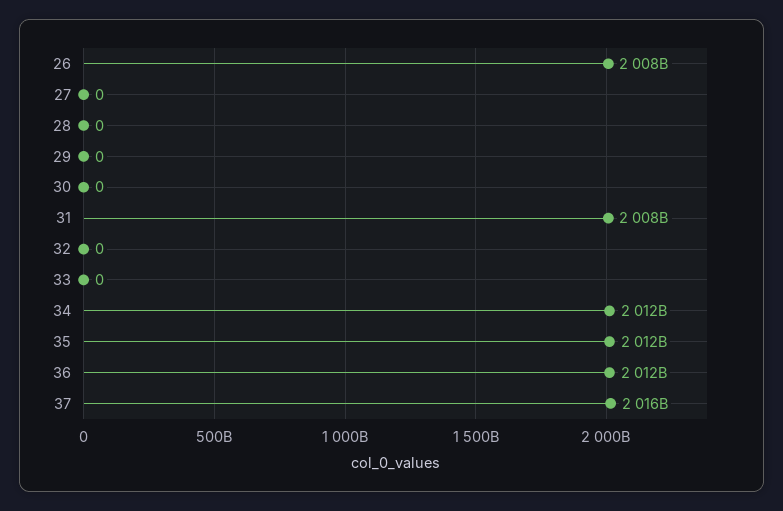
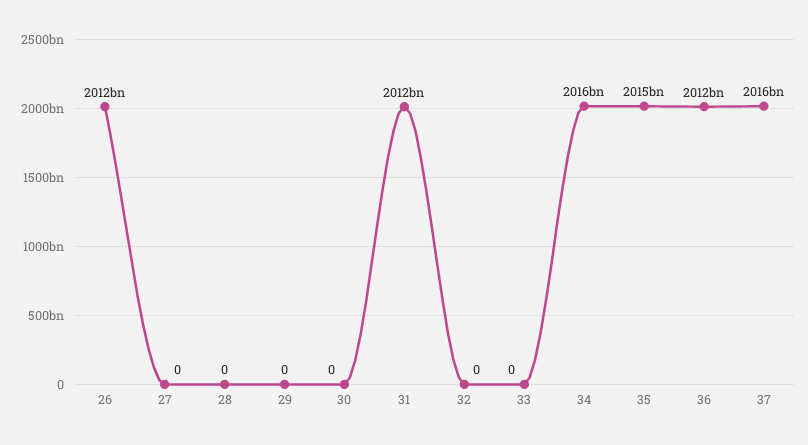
26: 2008000000000 -> 2012000000000
31: 2008000000000 -> 2012000000000
34: 2012000000000 -> 2016000000000
35: 2012000000000 -> 2015000000000

